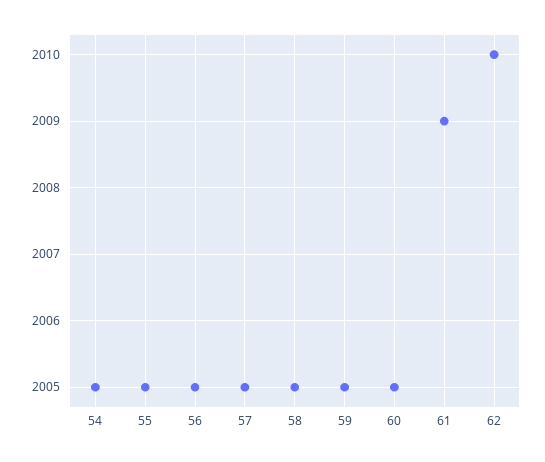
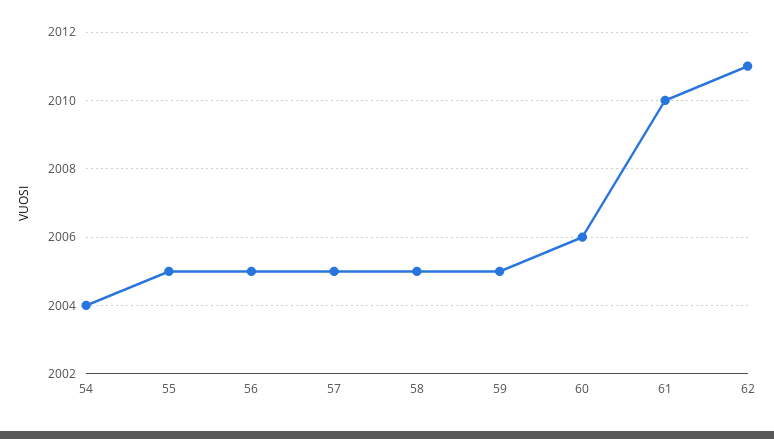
54: 2005 -> 2004
60: 2005 -> 2006
61: 2009 -> 2010
62: 2010 -> 2011

